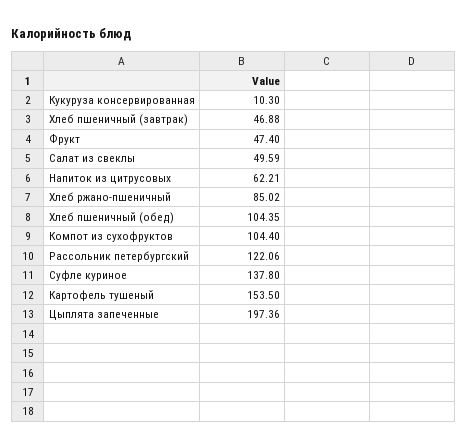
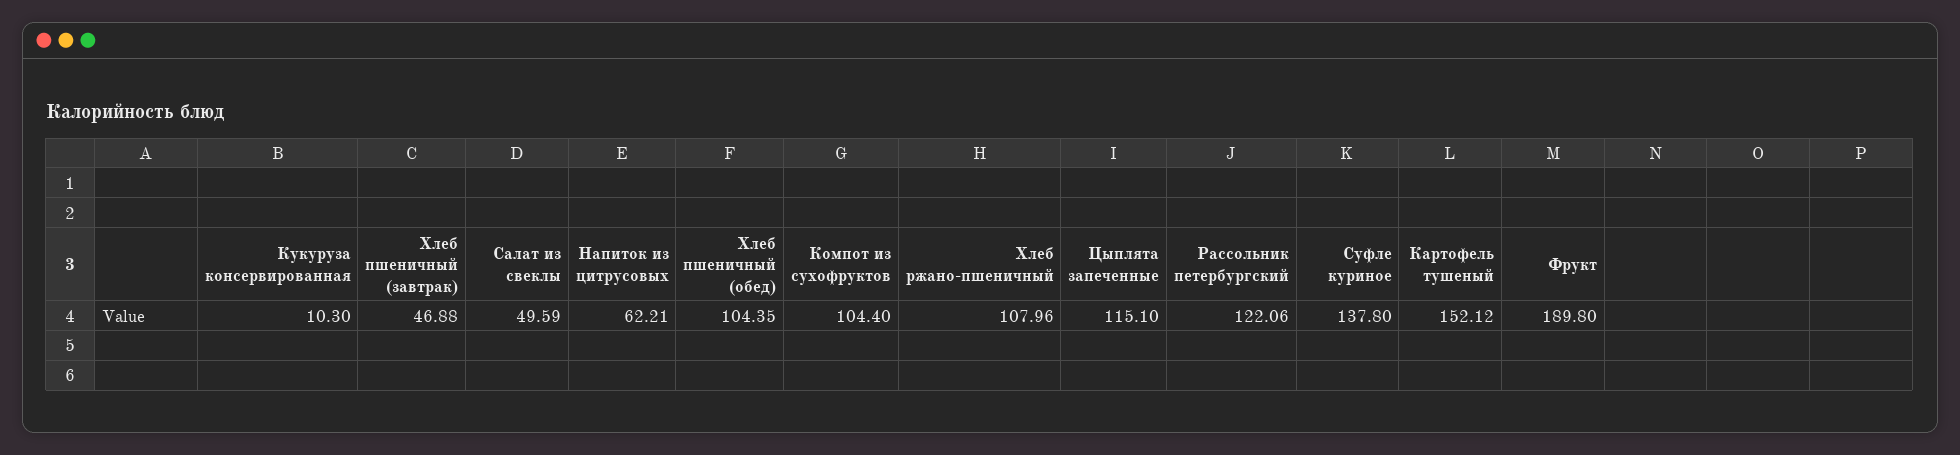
Фрукт: 47.4 -> 189.8
Хлеб ржано-пшеничный: 85.02 -> 107.96
Картофель тушеный: 153.5 -> 152.12
Цыплята запеченные: 197.36 -> 115.1

